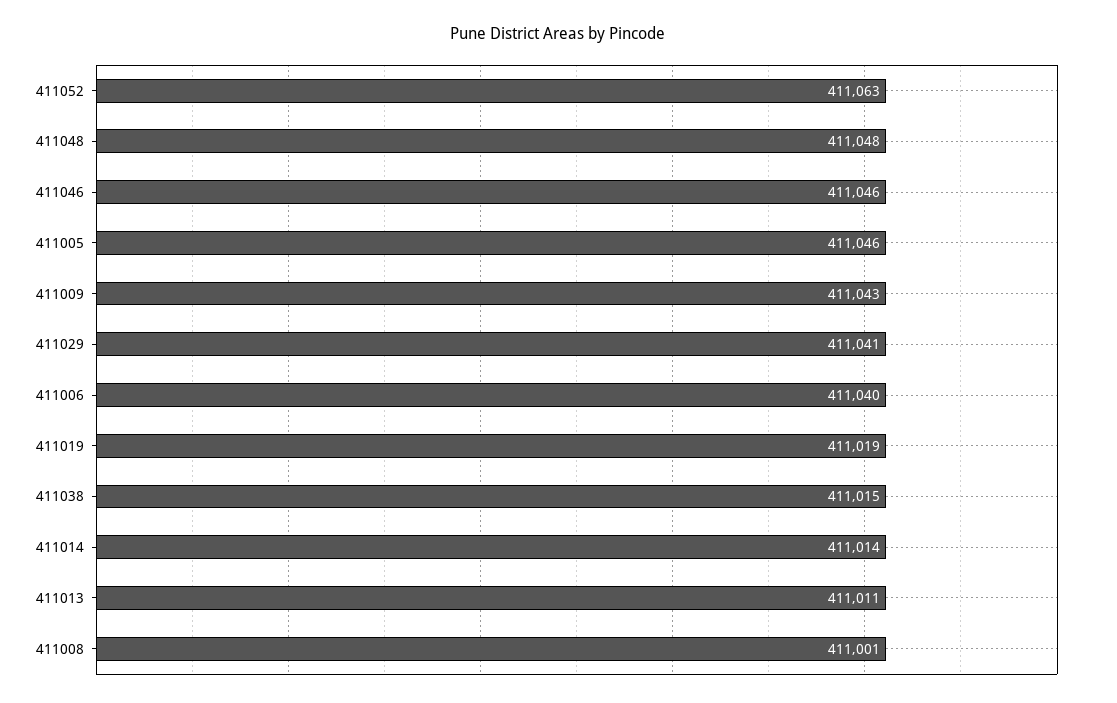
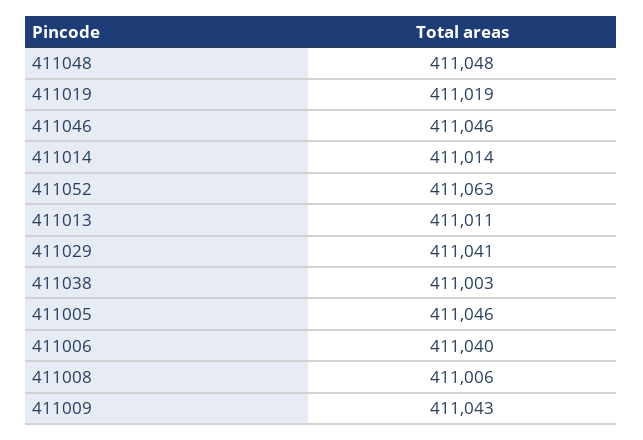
411038: 411015 -> 411003
411008: 411001 -> 411006

